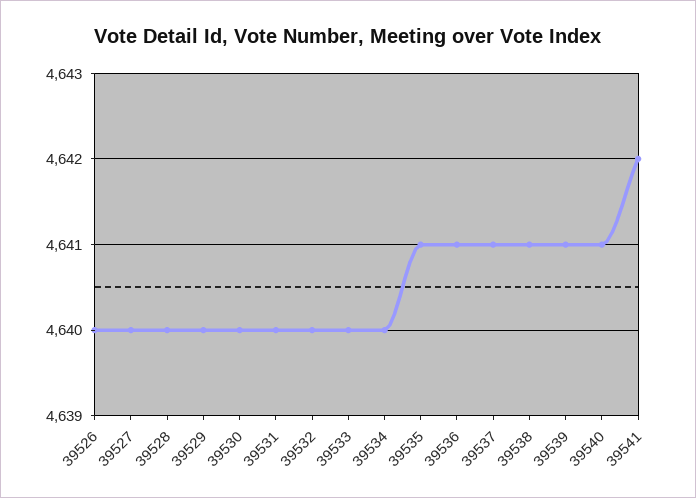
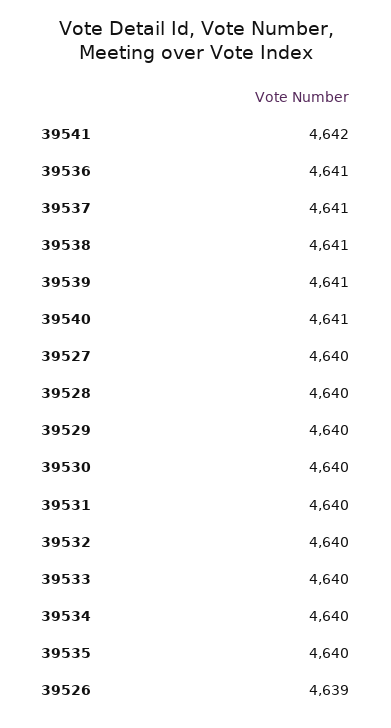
39526: 4640 -> 4639
39535: 4641 -> 4640

